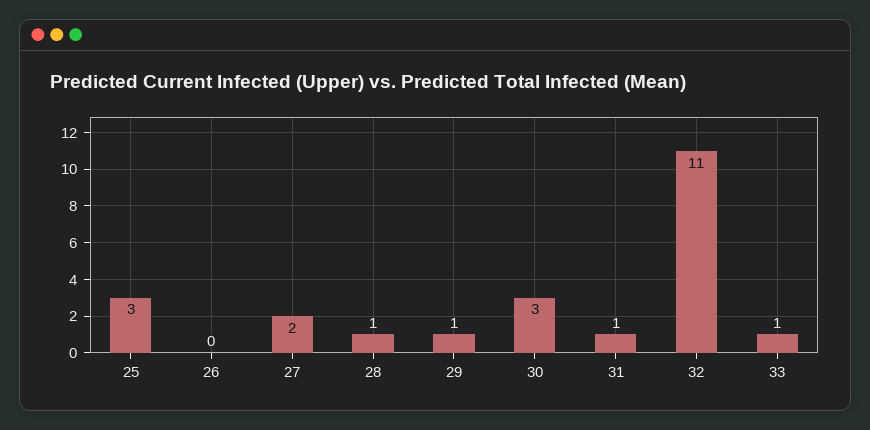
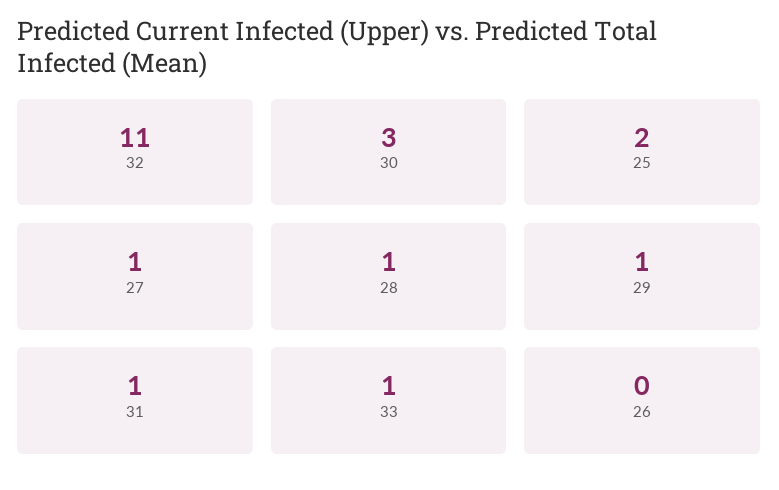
25: 3 -> 2
27: 2 -> 1

